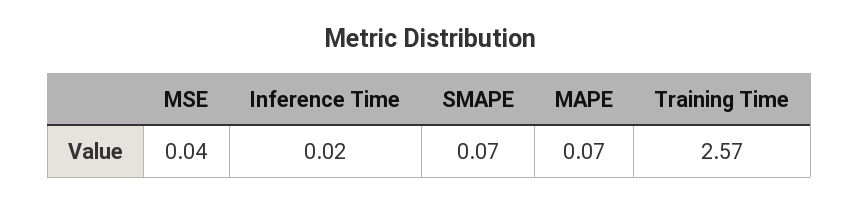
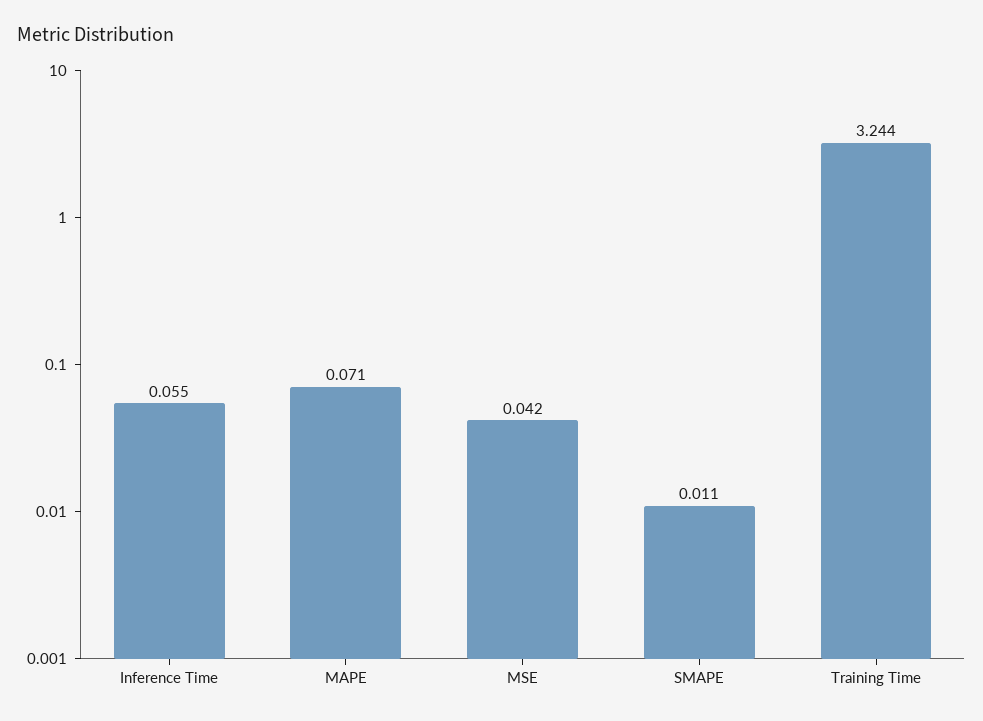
Inference Time: 0.02 -> 0.055
SMAPE: 0.07 -> 0.011
Training Time: 2.57 -> 3.244

